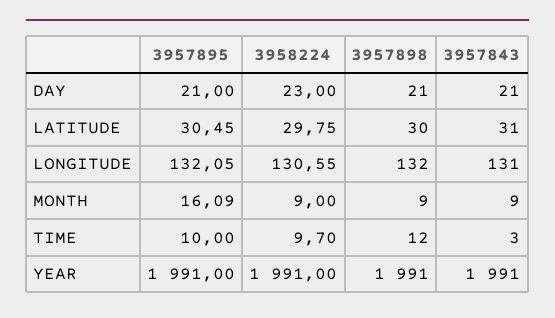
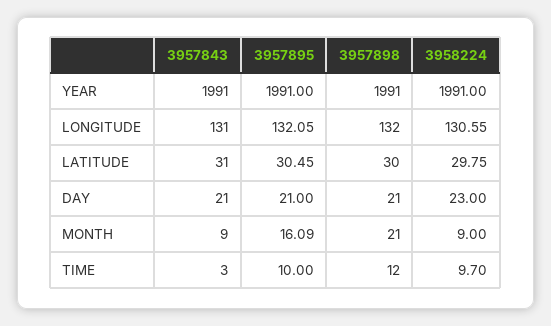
3957898, MONTH: 9 -> 21

